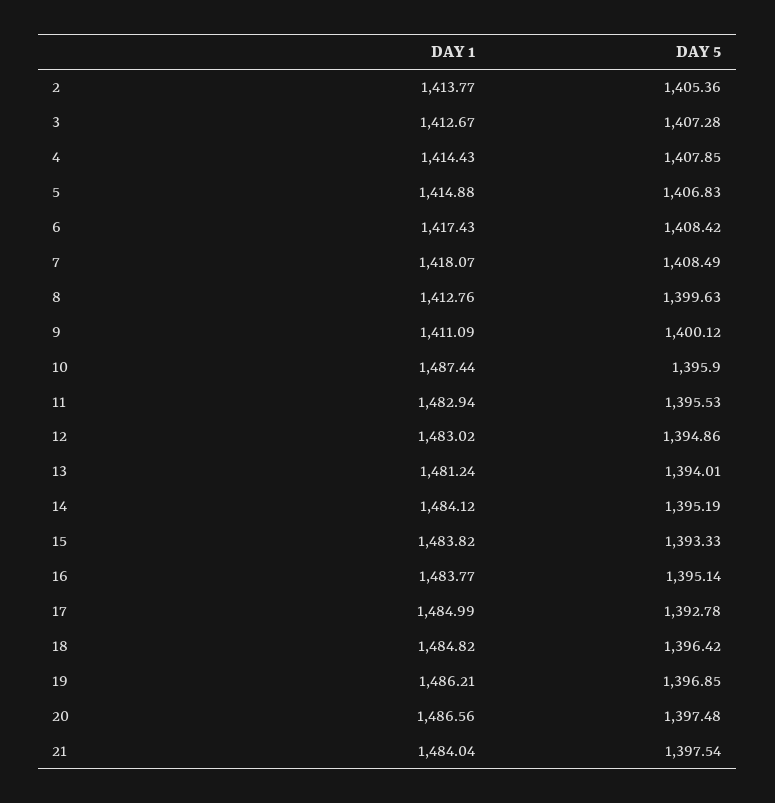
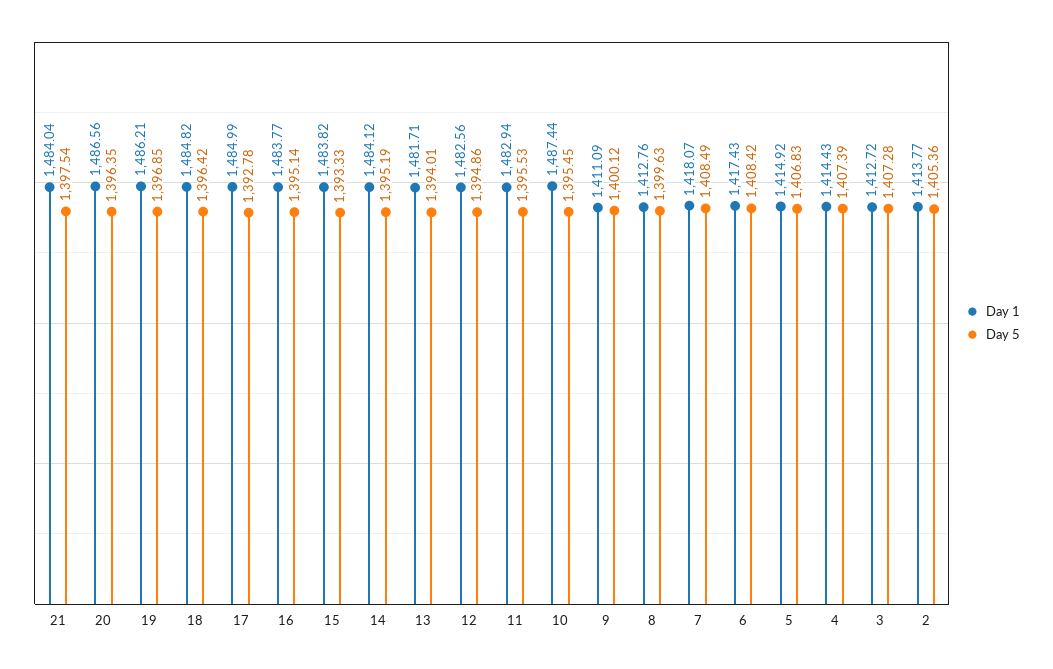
DAY 1, 3: 1412.67 -> 1412.72
DAY 5, 4: 1407.85 -> 1407.39
DAY 1, 5: 1414.88 -> 1414.92
DAY 5, 10: 1395.9 -> 1395.45
DAY 1, 12: 1483.02 -> 1482.56
DAY 1, 13: 1481.24 -> 1481.71
DAY 5, 20: 1397.48 -> 1396.35

